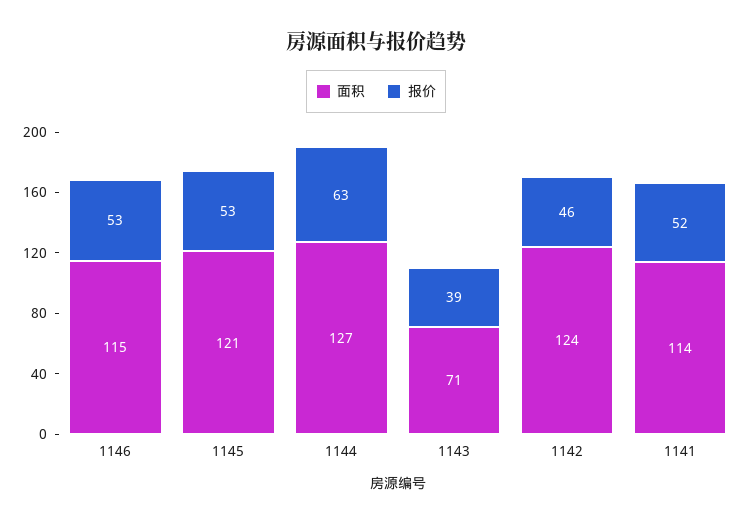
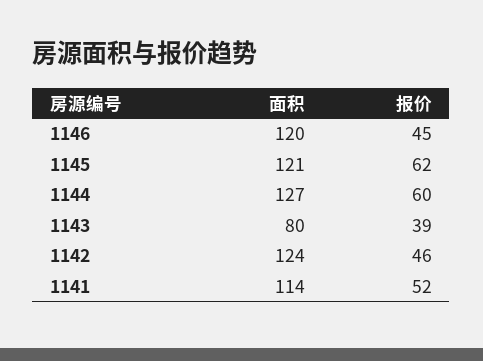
面积, 1146: 115 -> 120
报价, 1146: 53 -> 45
报价, 1145: 53 -> 62
报价, 1144: 63 -> 60
面积, 1143: 71 -> 80

